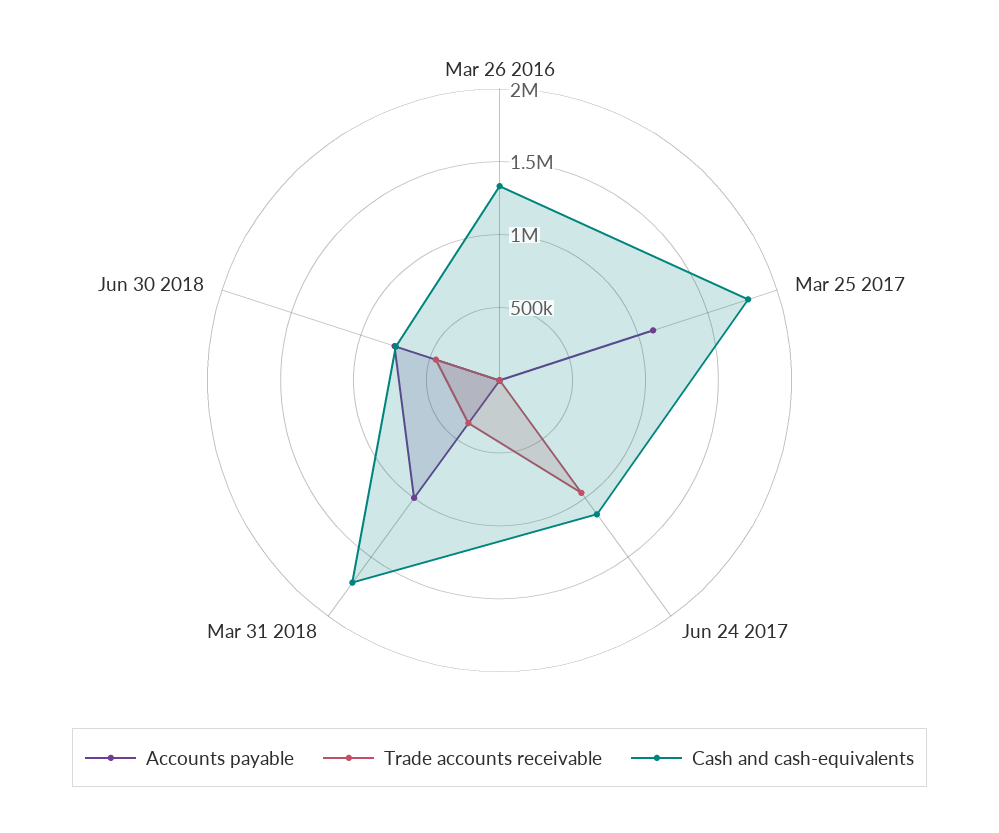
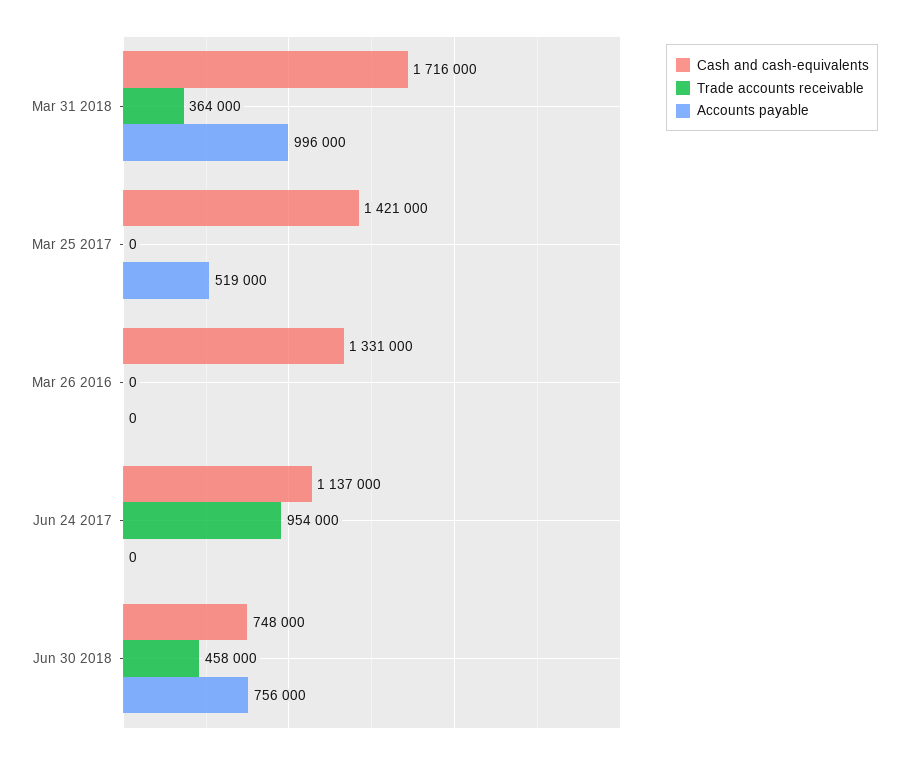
Accounts payable, Mar 25 2017: 1100000 -> 519000
Cash and cash-equivalents, Mar 25 2017: 1800000 -> 1421000

